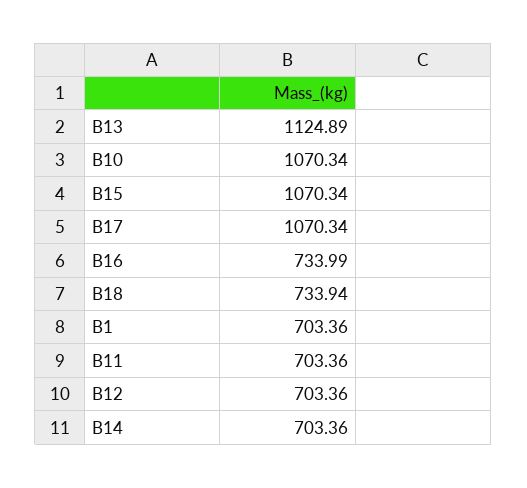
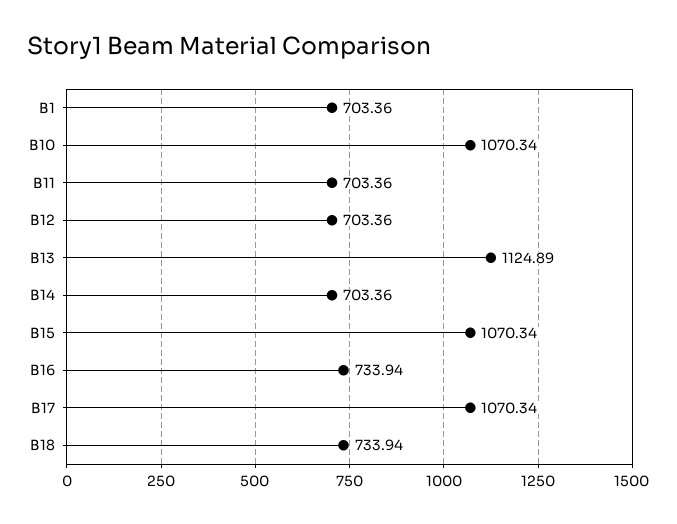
B16: 733.99 -> 733.94

